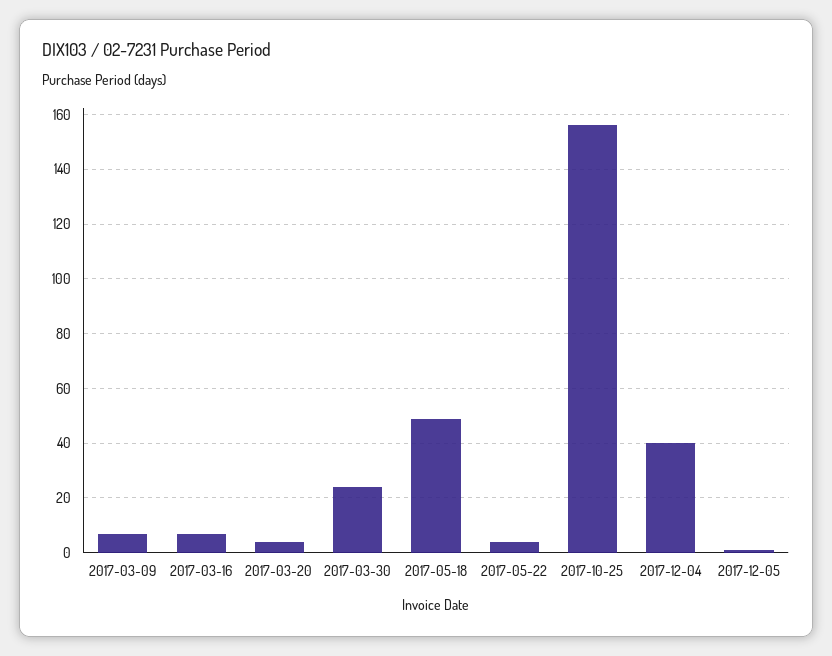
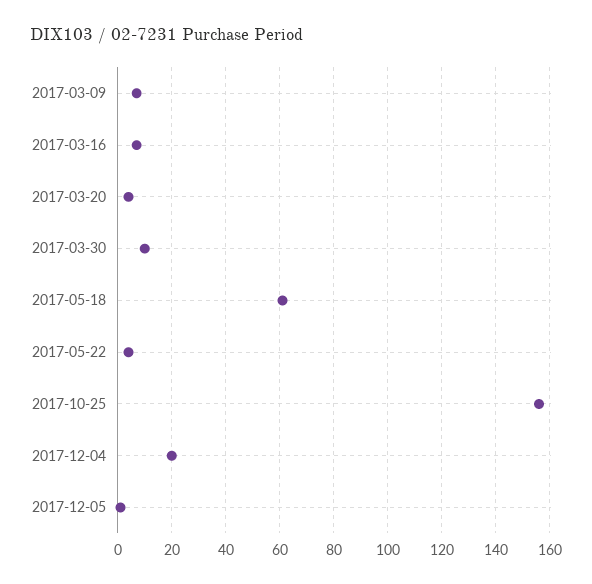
2017-03-30: 25 -> 10
2017-05-18: 50 -> 60
2017-12-04: 40 -> 20

